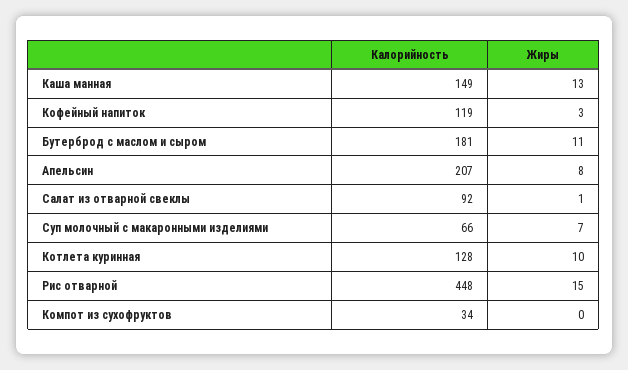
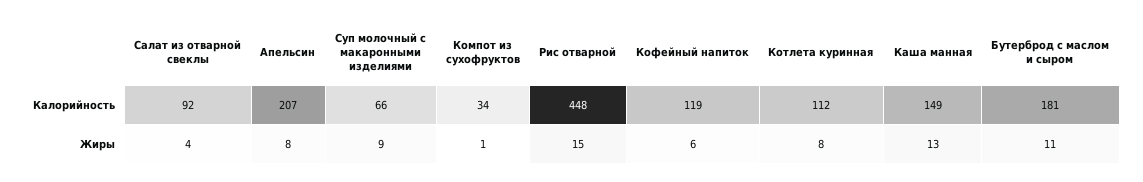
Жиры, Кофейный напиток: 3 -> 6
Жиры, Салат из отварной свеклы: 1 -> 4
Жиры, Суп молочный с макаронными изделиями: 7 -> 9
Калорийность, Котлета куринная: 128 -> 112
Жиры, Котлета куринная: 10 -> 8
Жиры, Компот из сухофруктов: 0 -> 1

